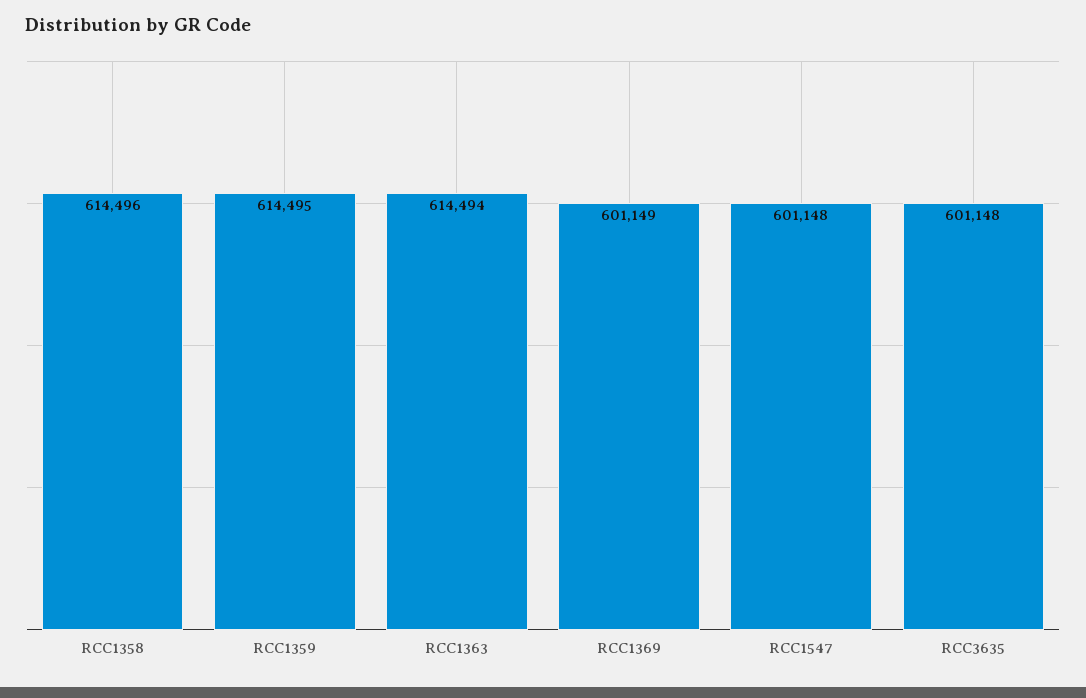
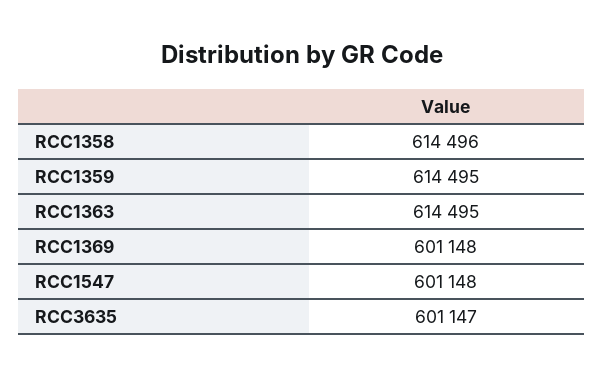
RCC1363: 614494 -> 614495
RCC1369: 601149 -> 601148
RCC3635: 601148 -> 601147

